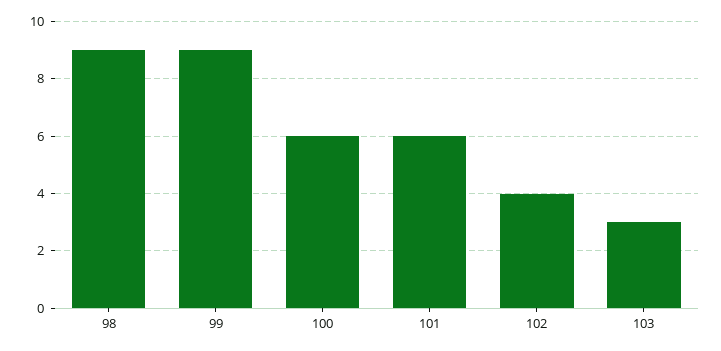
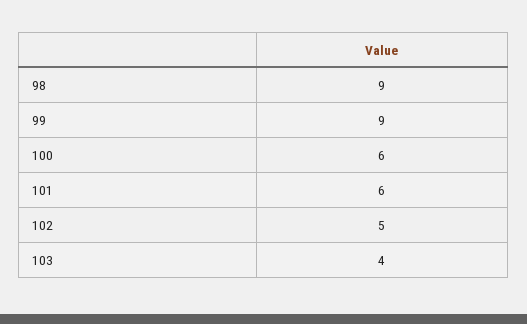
102: 4 -> 5
103: 3 -> 4

